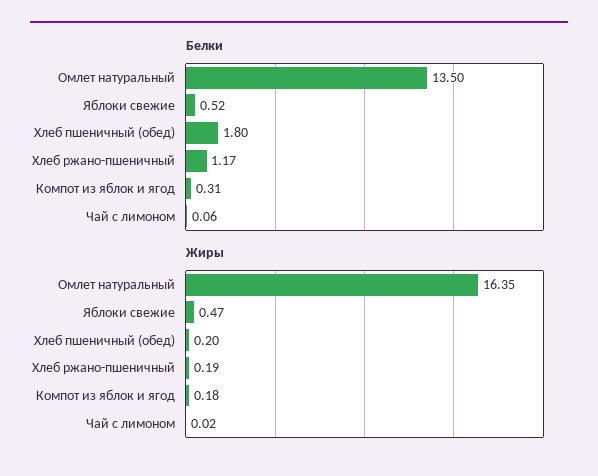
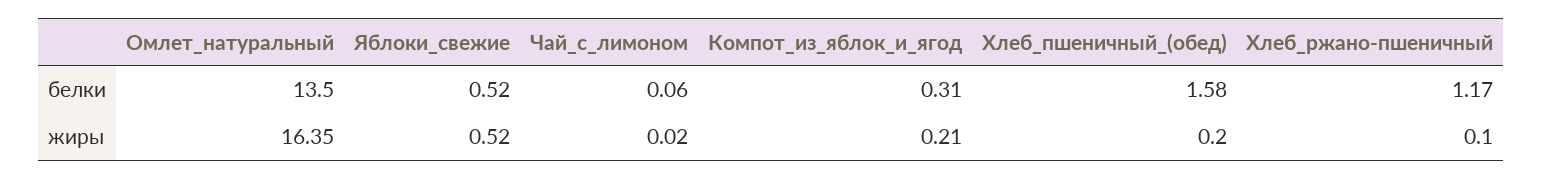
Белки, Хлеб пшеничный (обед): 1.8 -> 1.58
Жиры, Яблоки свежие: 0.47 -> 0.52
Жиры, Хлеб ржано-пшеничный: 0.19 -> 0.1
Жиры, Компот из яблок и ягод: 0.18 -> 0.21

